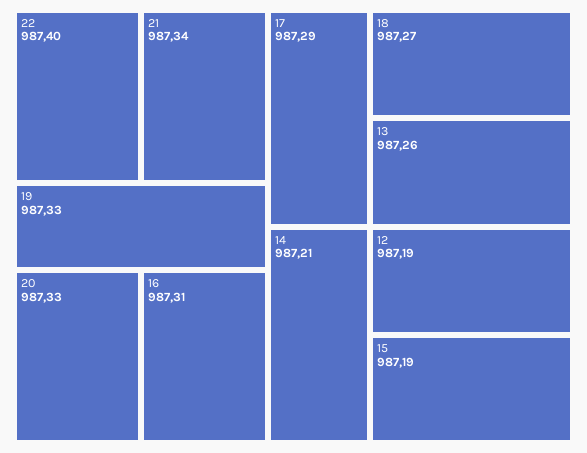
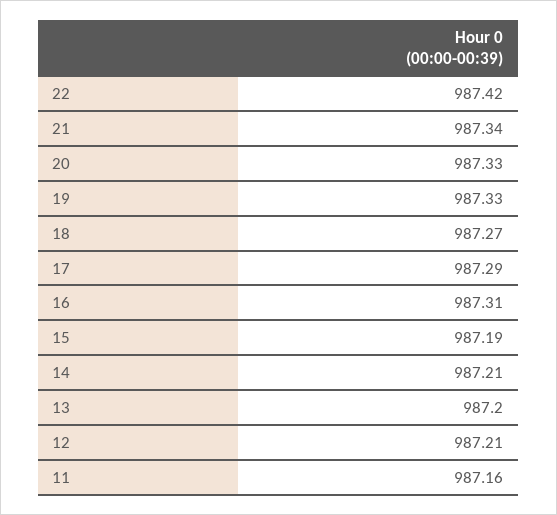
22: 987.4 -> 987.42
13: 987.26 -> 987.2
12: 987.19 -> 987.21
11: none -> 987.16

